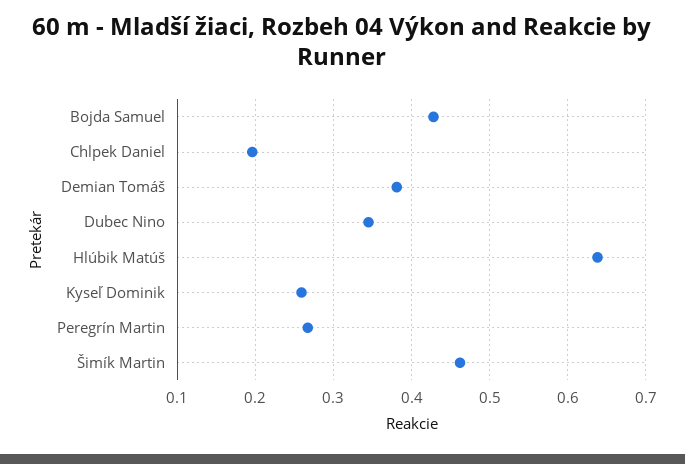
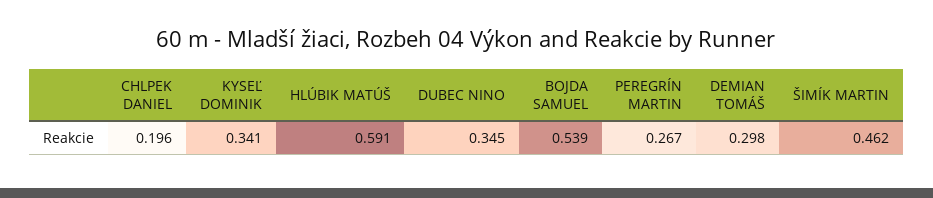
Bojda Samuel: 0.43 -> 0.539
Demian Tomáš: 0.38 -> 0.298
Hlúbik Matúš: 0.64 -> 0.591
Kyseľ Dominik: 0.26 -> 0.341

